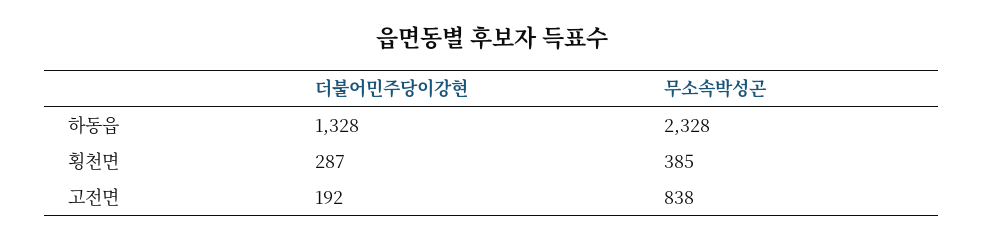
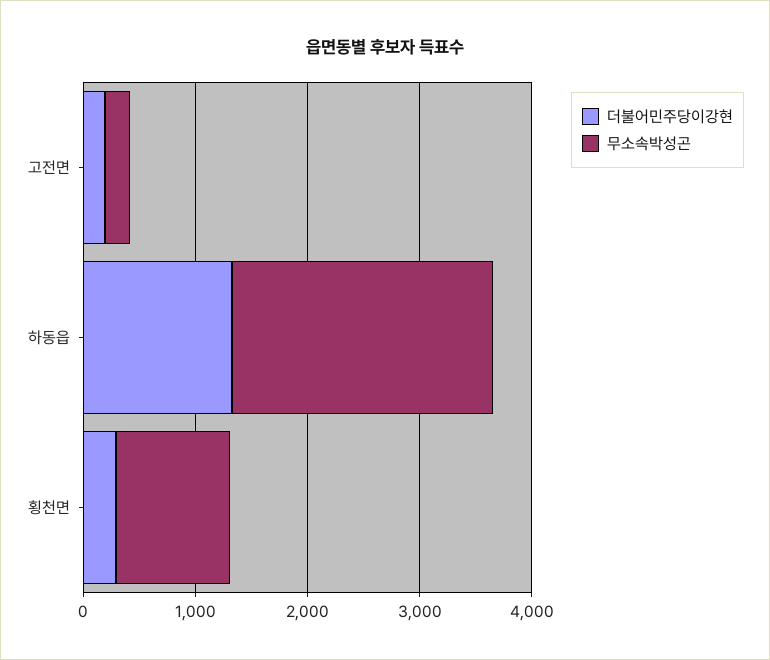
무소속박성곤, 횡천면: 385 -> 1000
무소속박성곤, 고전면: 838 -> 200

